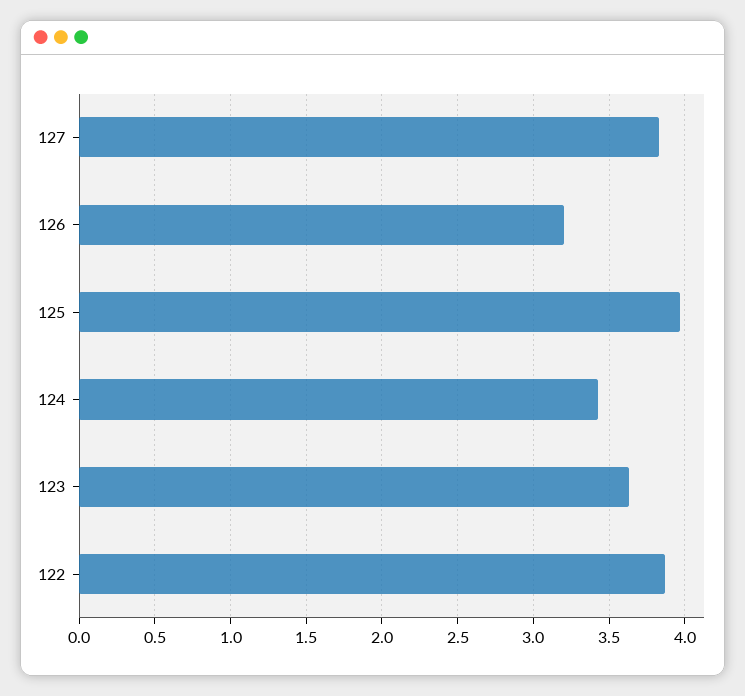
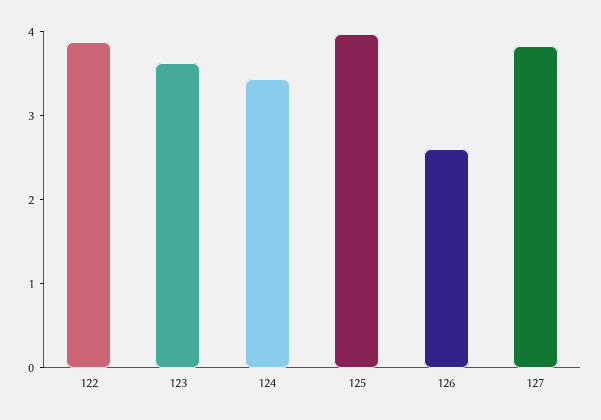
126: 3.2 -> 2.6

